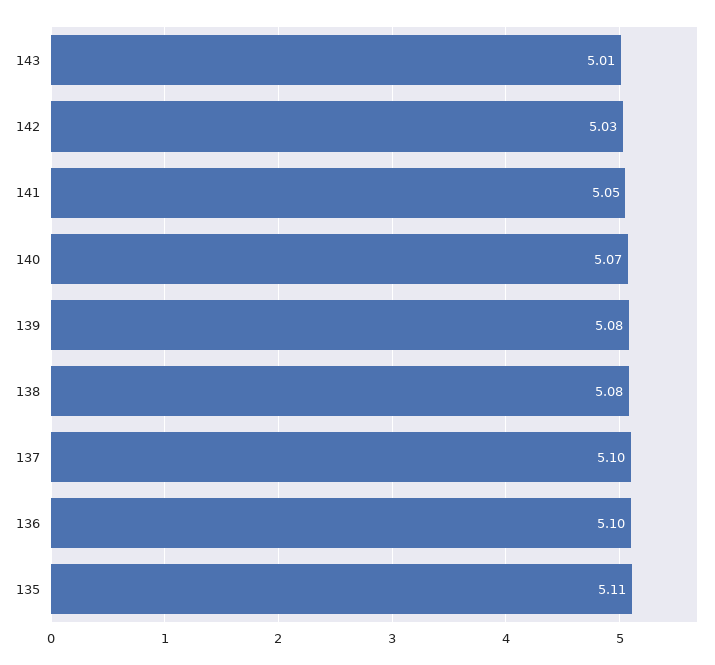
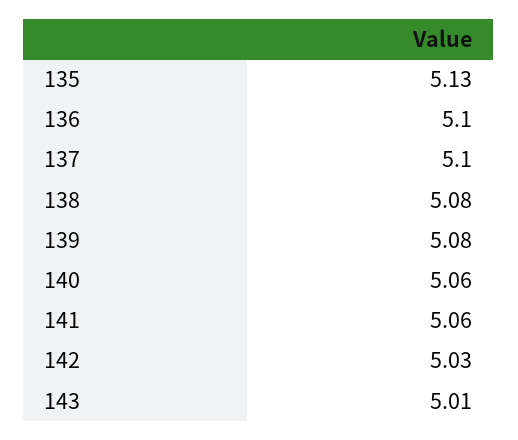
141: 5.05 -> 5.06
140: 5.07 -> 5.06
135: 5.11 -> 5.13

